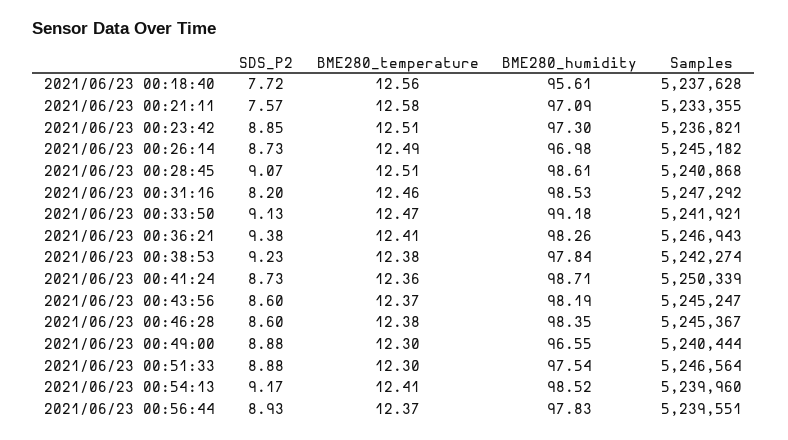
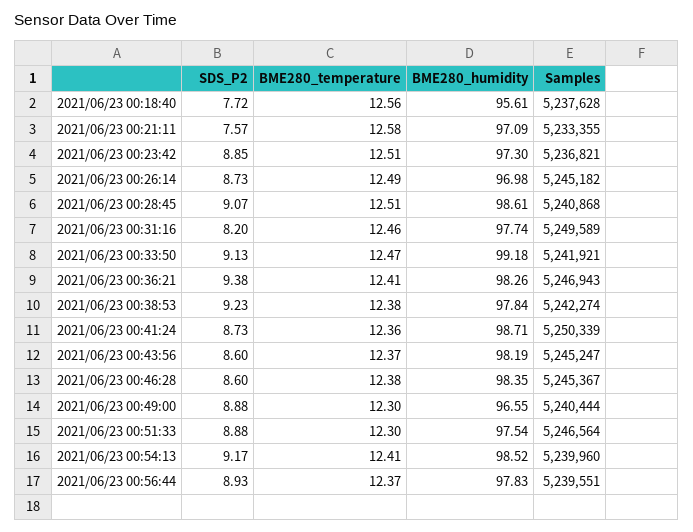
BME280_humidity, 2021/06/23 00:31:16: 98.53 -> 97.74
Samples, 2021/06/23 00:31:16: 5247292 -> 5249589

